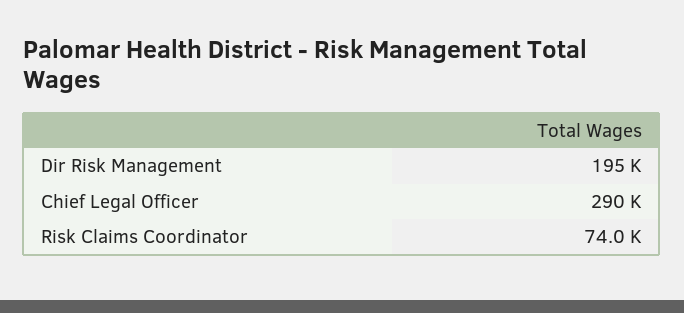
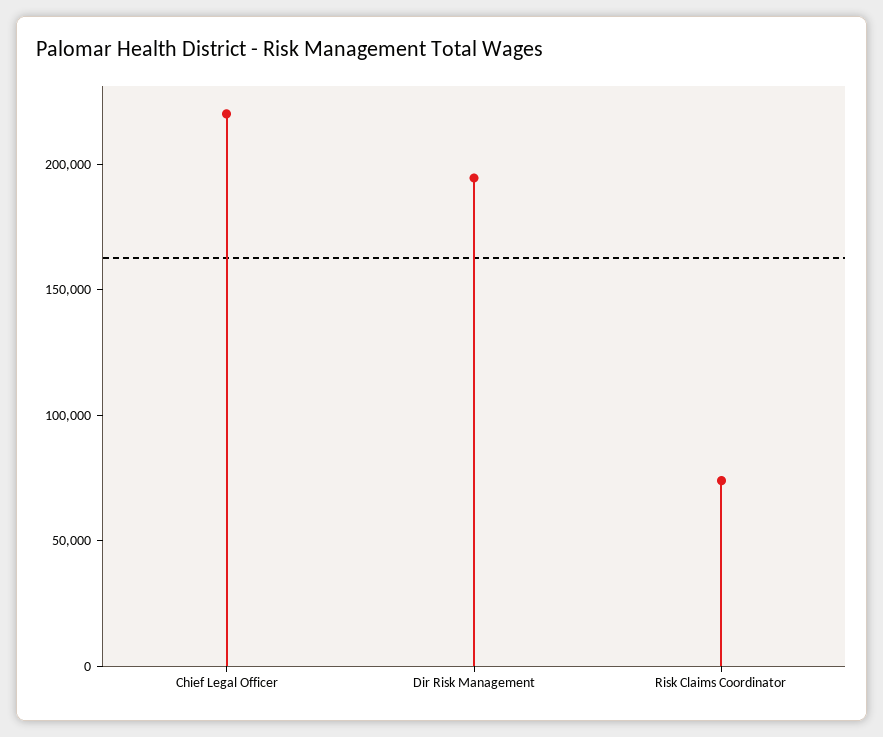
Chief Legal Officer: 290000 -> 220000

